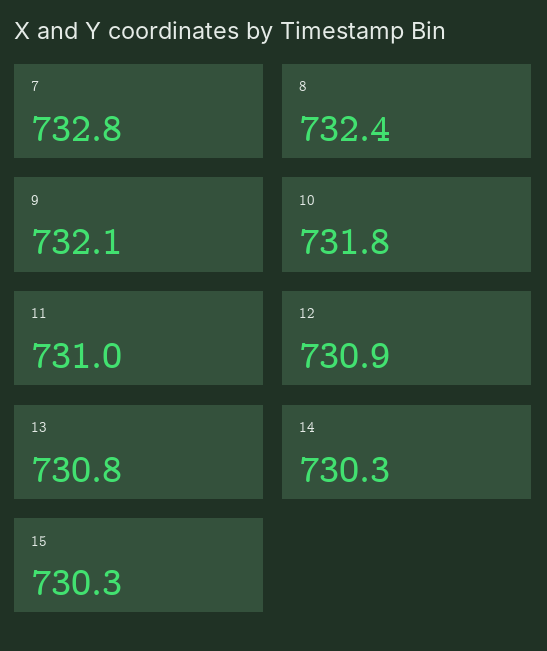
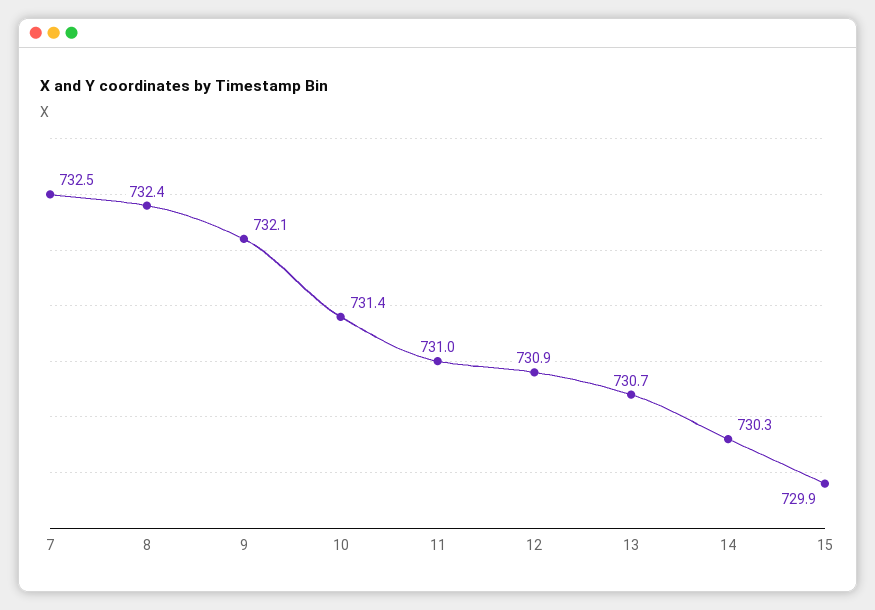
7: 732.8 -> 732.5
10: 731.8 -> 731.4
13: 730.8 -> 730.7
15: 730.3 -> 729.9

